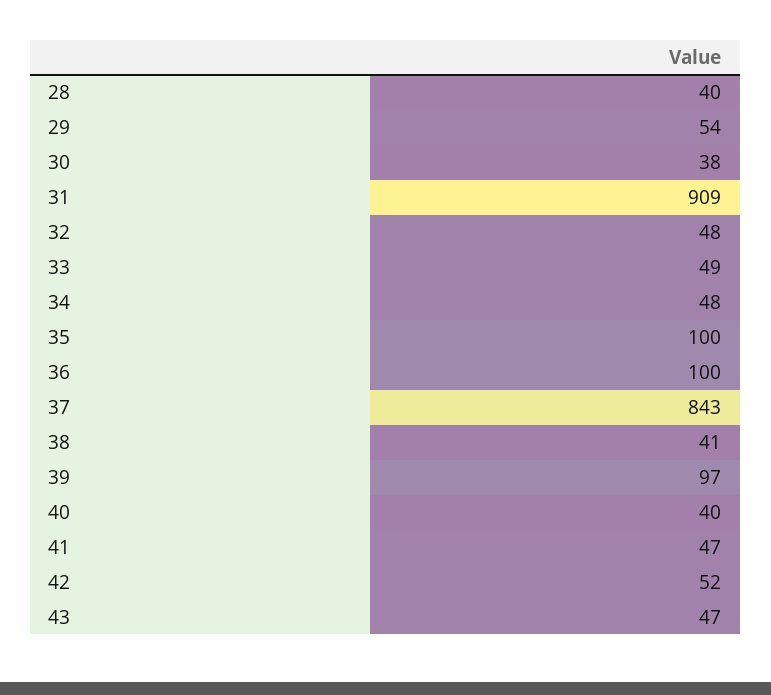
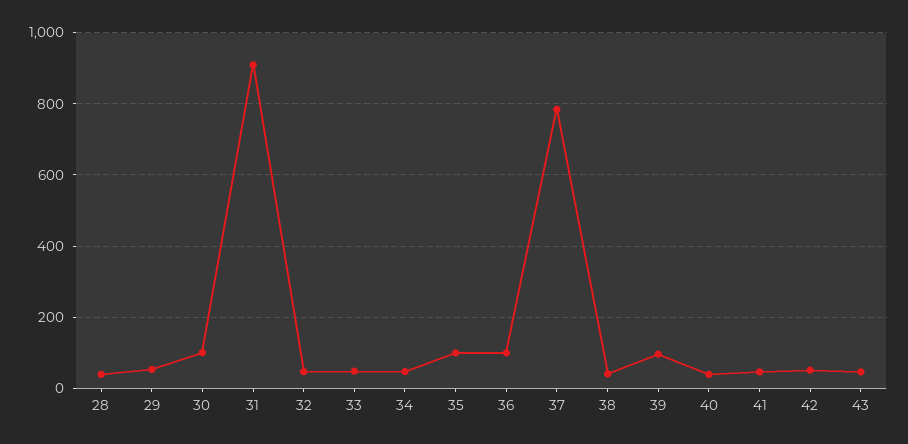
30: 38 -> 100
37: 843 -> 780

